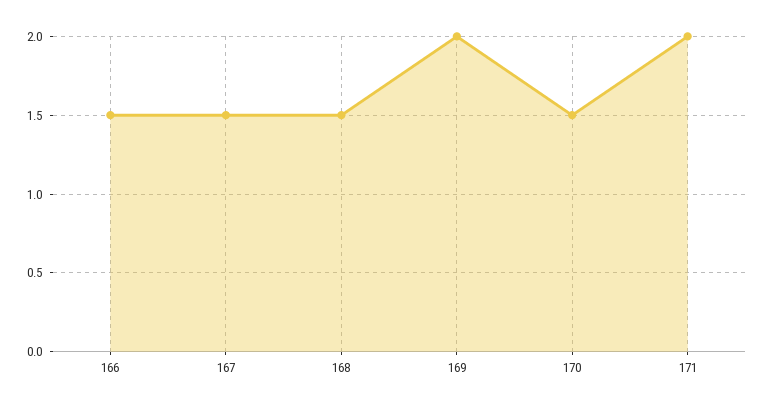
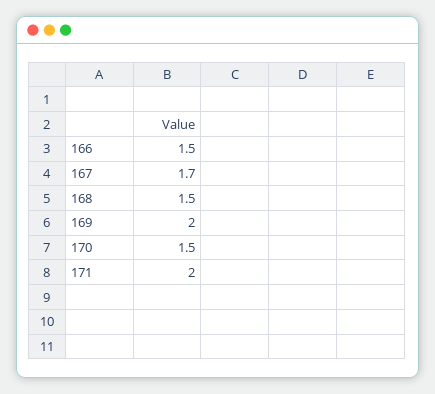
167: 1.5 -> 1.7

